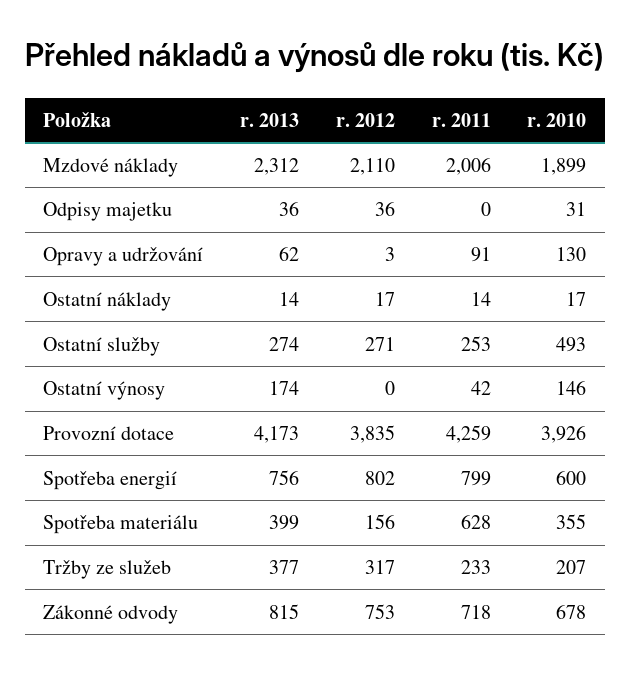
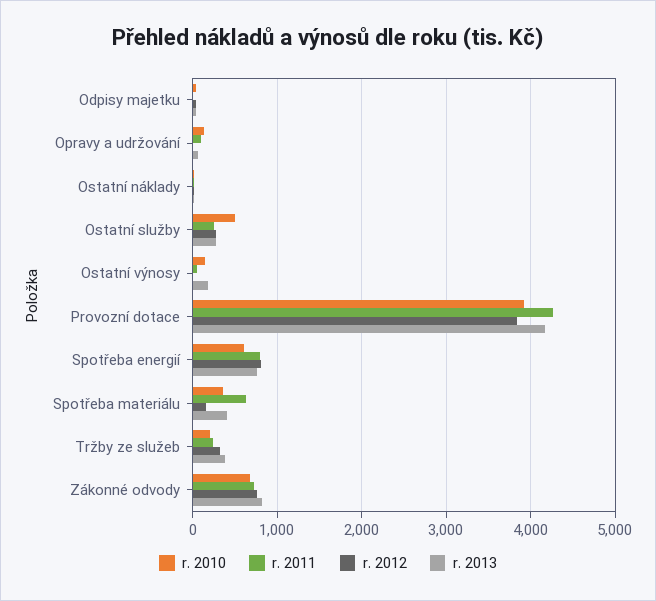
r. 2013, Mzdové náklady: 2312 -> none
r. 2012, Mzdové náklady: 2110 -> none
r. 2011, Mzdové náklady: 2006 -> none
r. 2010, Mzdové náklady: 1899 -> none

